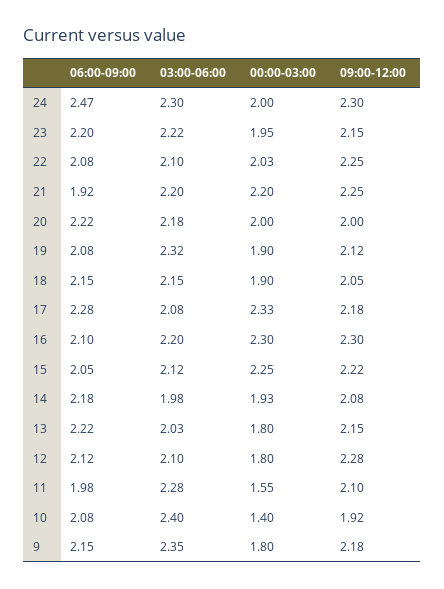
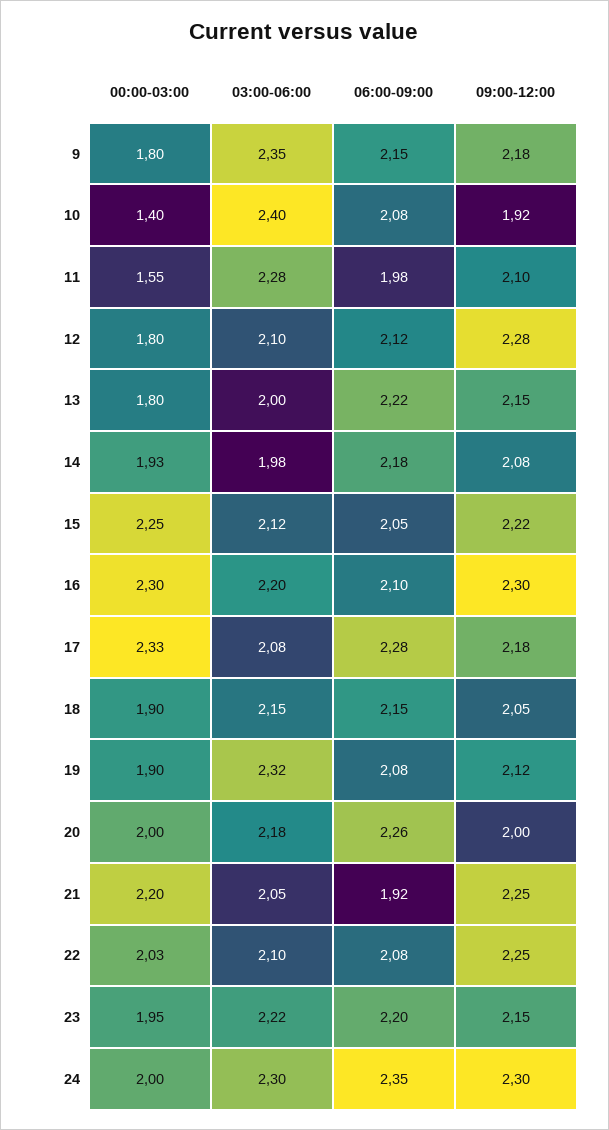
06:00-09:00, 24: 2.47 -> 2.35
03:00-06:00, 21: 2.2 -> 2.05
06:00-09:00, 20: 2.22 -> 2.26
03:00-06:00, 13: 2.03 -> 2

